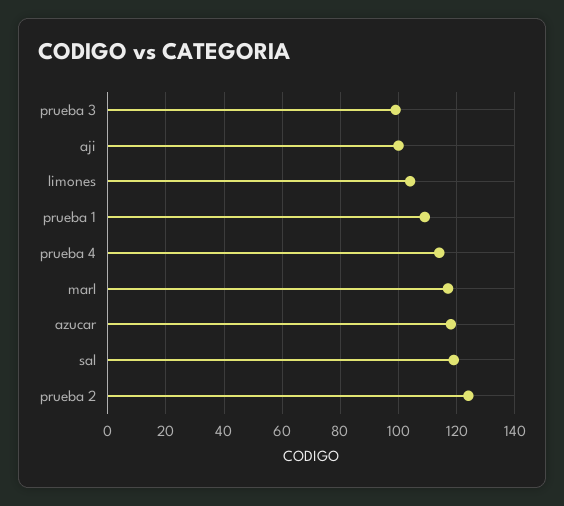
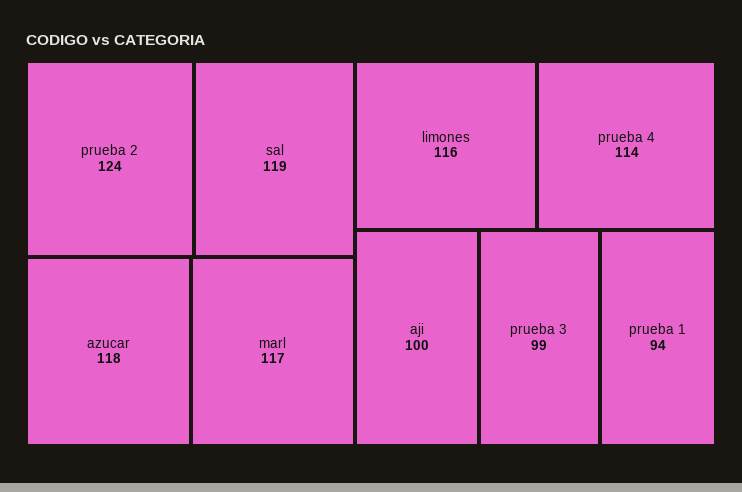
limones: 105 -> 116
prueba 1: 110 -> 94

